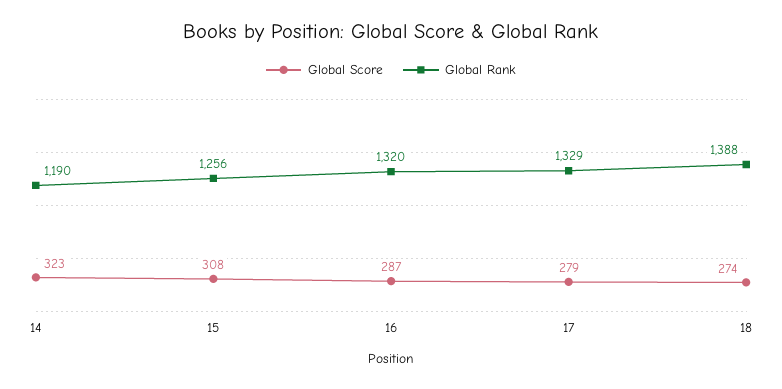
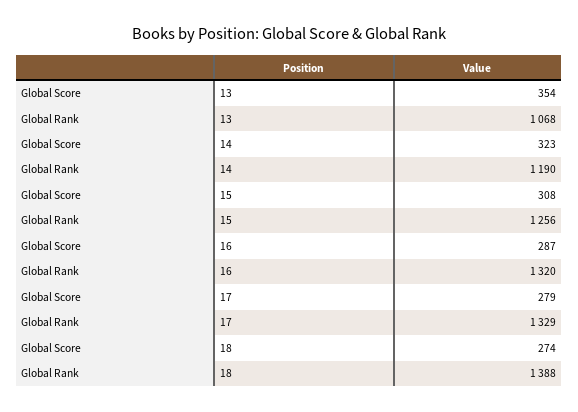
Global Score, 13: none -> 354
Global Rank, 13: none -> 1068

